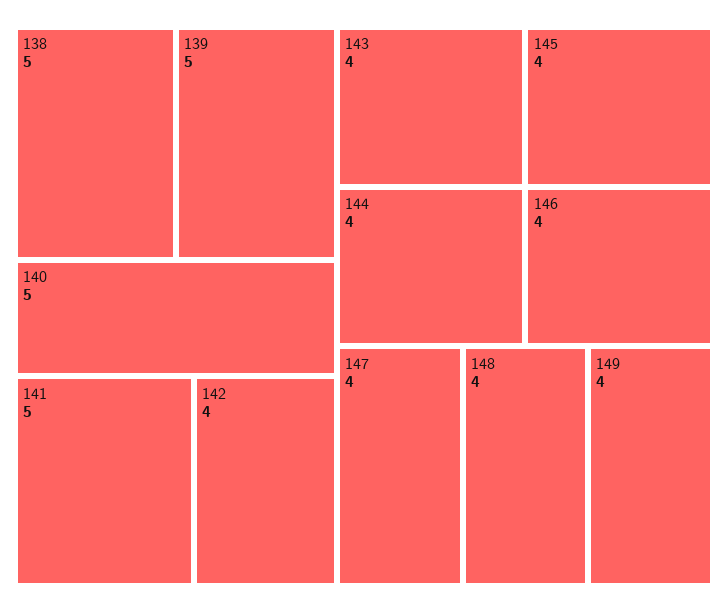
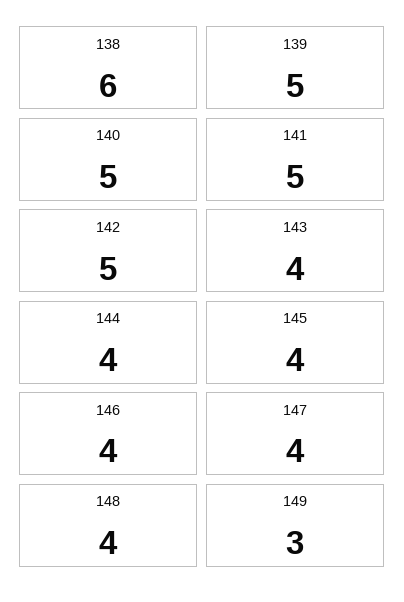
138: 5 -> 6
142: 4 -> 5
149: 4 -> 3

